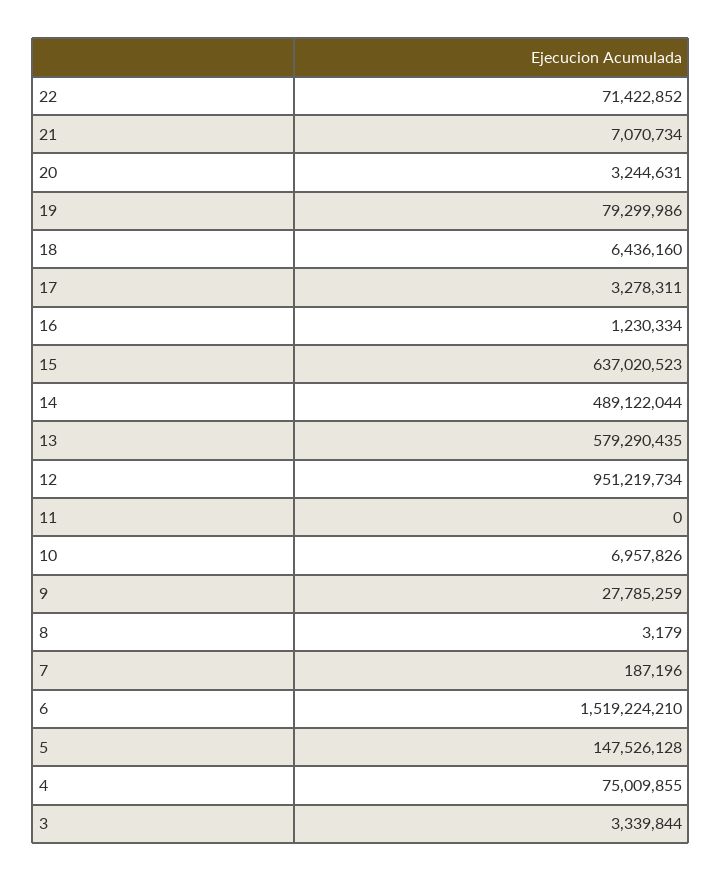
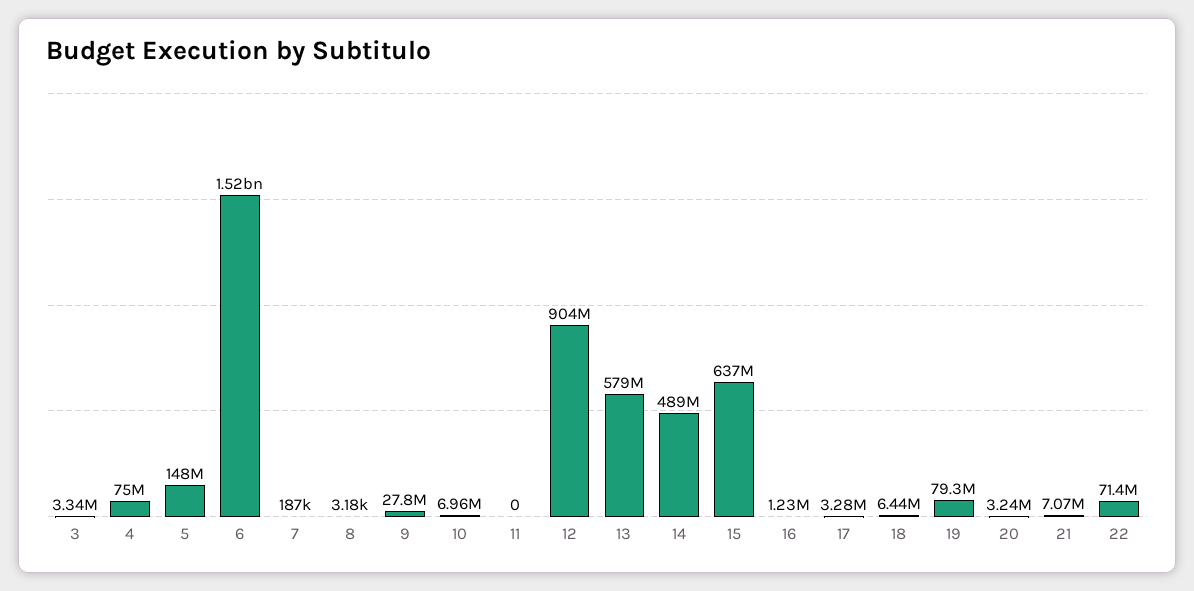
12: 951219734 -> 904000000

